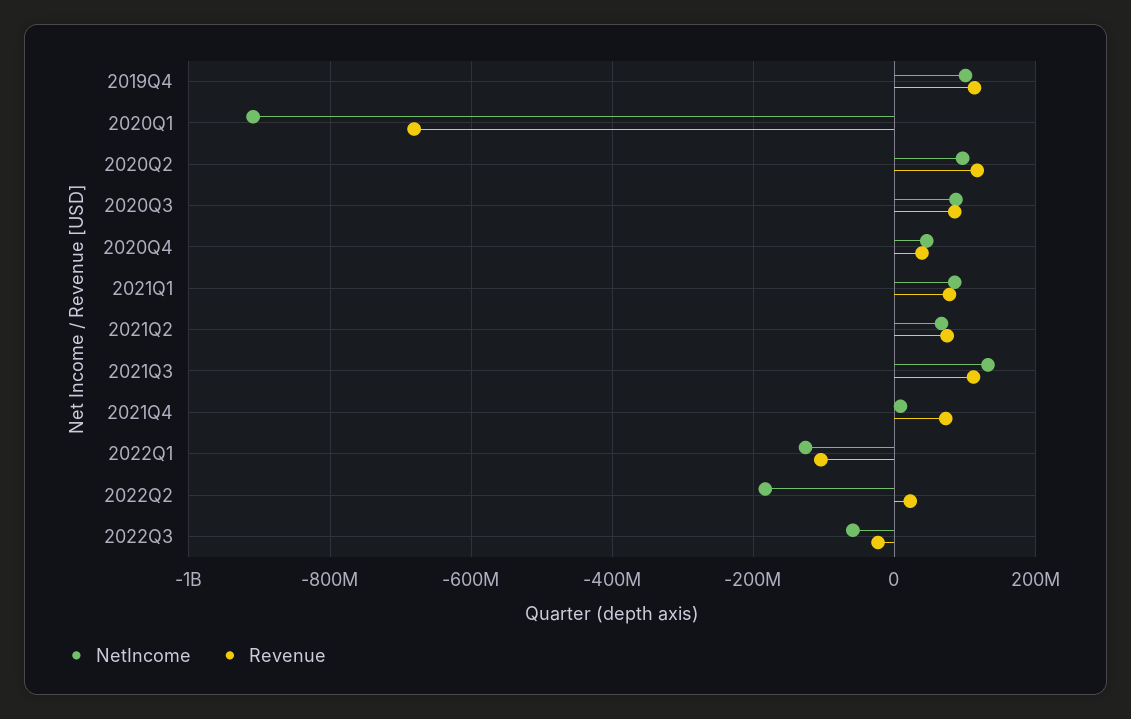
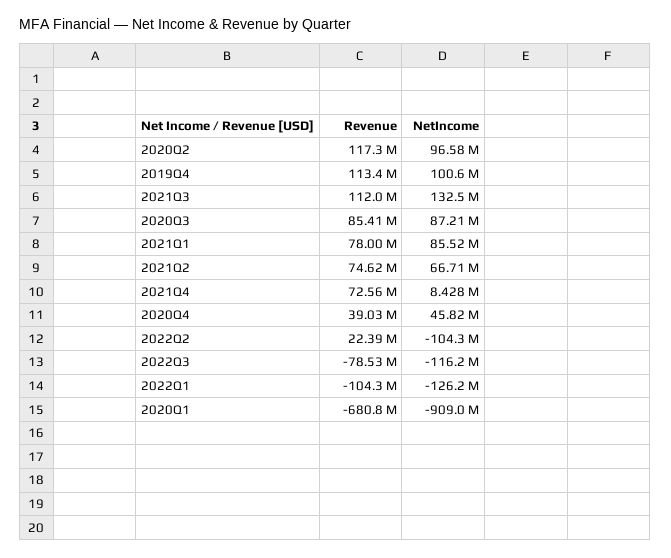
NetIncome, 2022Q2: -180000000 -> -104300000
NetIncome, 2022Q3: -60000000 -> -116200000
Revenue, 2022Q3: -20000000 -> -78530000

